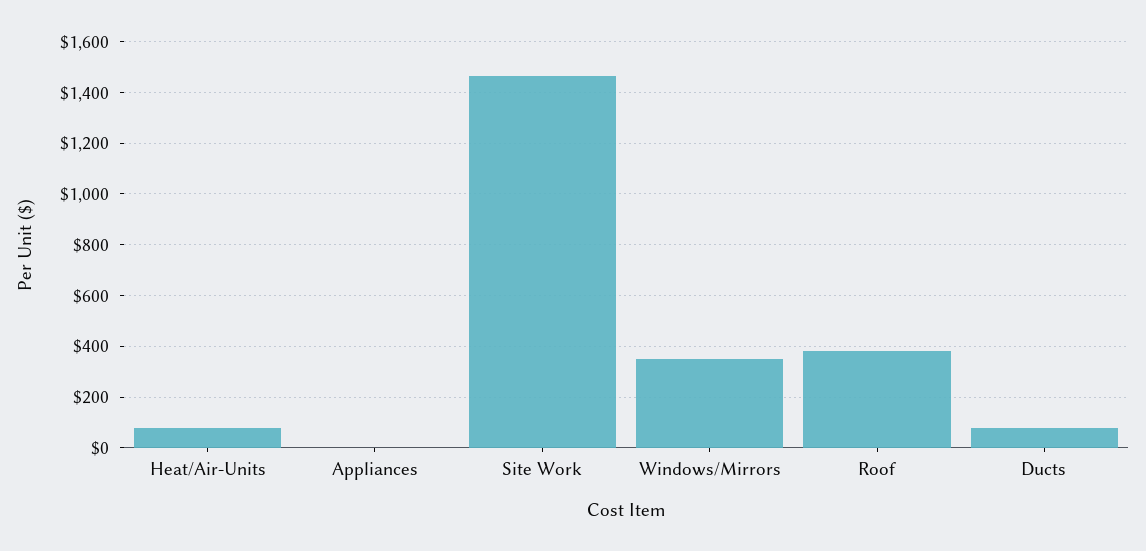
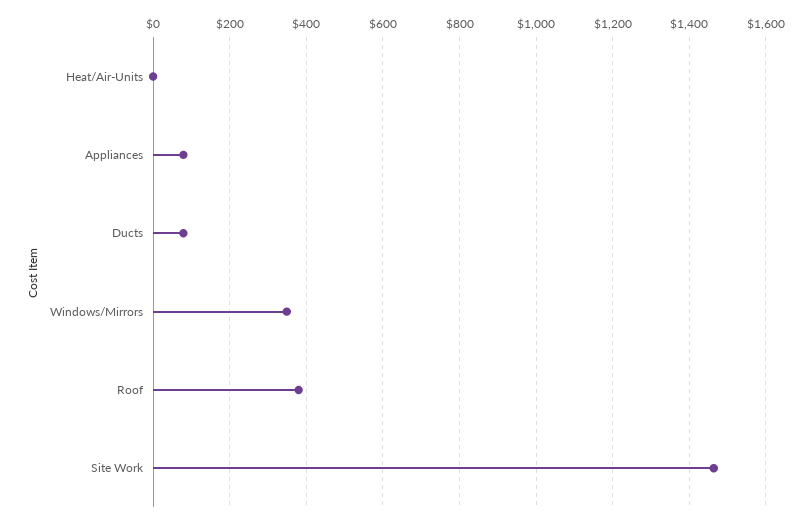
Heat/Air-Units: 75 -> 0
Appliances: 0 -> 80

